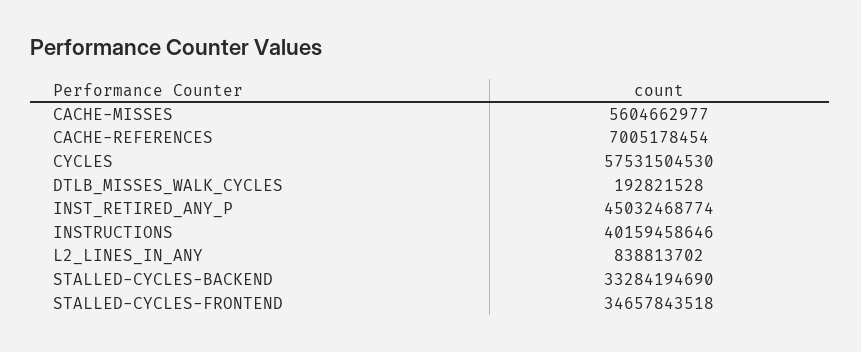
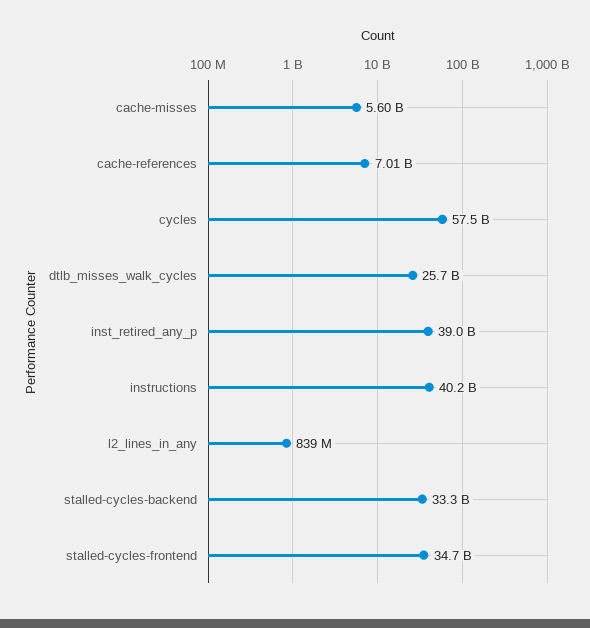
DTLB_MISSES_WALK_CYCLES: 192821528 -> 25700000000
INST_RETIRED_ANY_P: 45032468774 -> 39000000000

